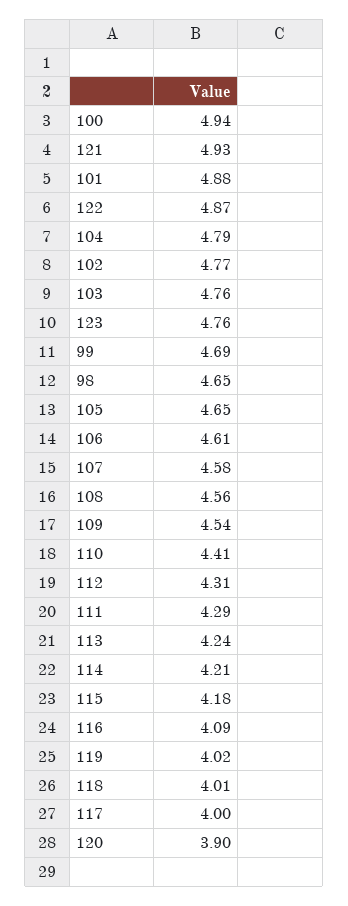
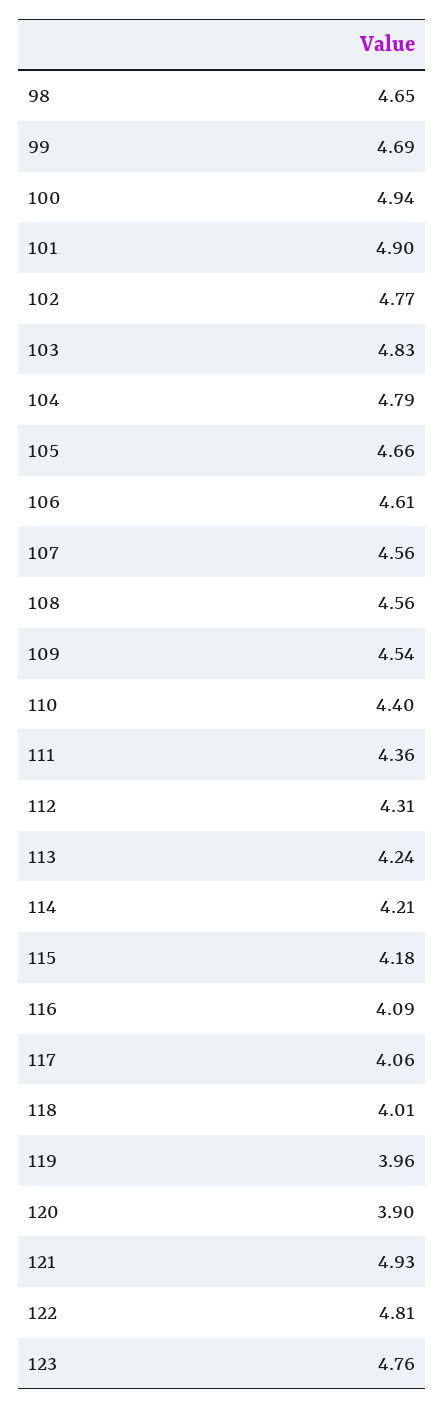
101: 4.88 -> 4.9
122: 4.87 -> 4.81
103: 4.76 -> 4.83
105: 4.65 -> 4.66
107: 4.58 -> 4.56
110: 4.41 -> 4.4
111: 4.29 -> 4.36
119: 4.02 -> 3.96
117: 4 -> 4.06

